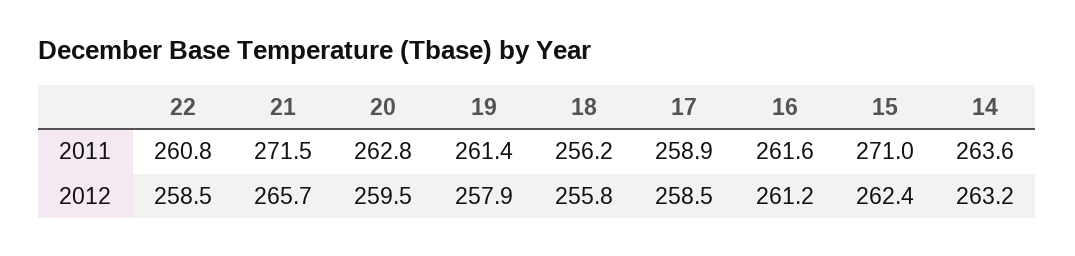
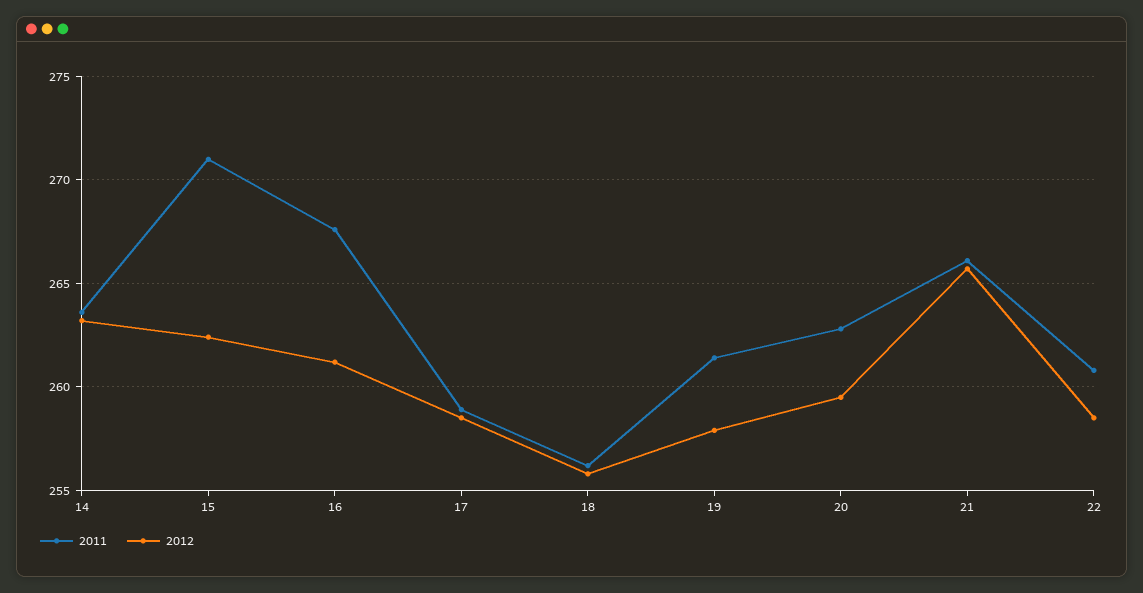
2011, 21: 271.5 -> 266
2011, 16: 261.6 -> 267.5

